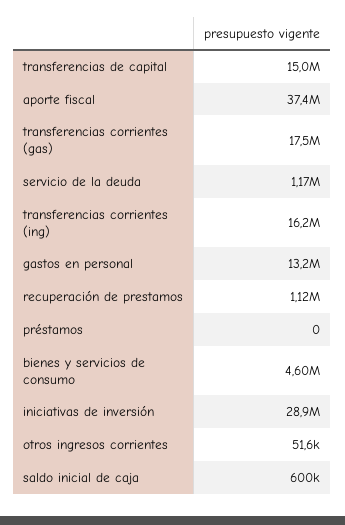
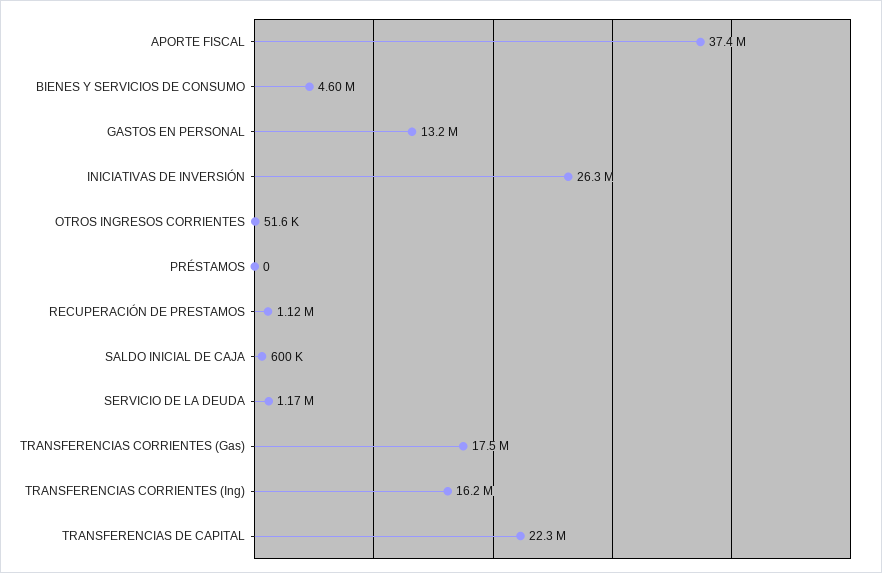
transferencias de capital: 15000000 -> 22300000
iniciativas de inversión: 28900000 -> 26300000

